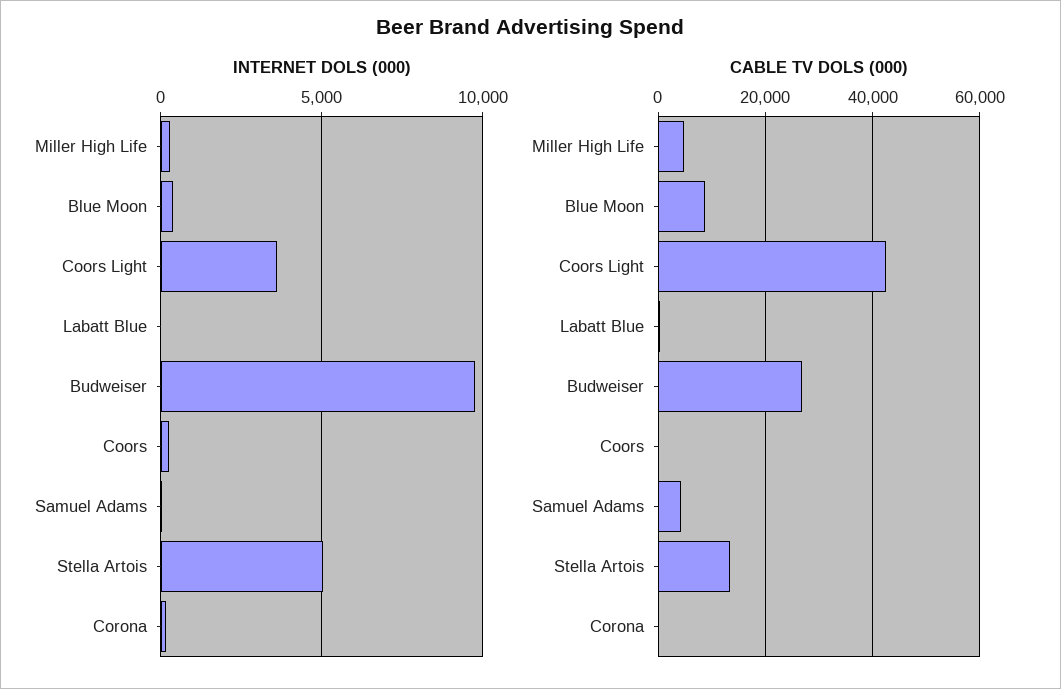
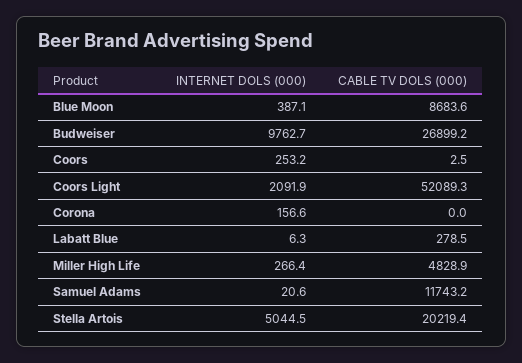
INTERNET DOLS (000), Coors Light: 3500 -> 2091.9
CABLE TV DOLS (000), Coors Light: 42000 -> 52089.3
CABLE TV DOLS (000), Samuel Adams: 4000 -> 11743.2
CABLE TV DOLS (000), Stella Artois: 14000 -> 20219.4

